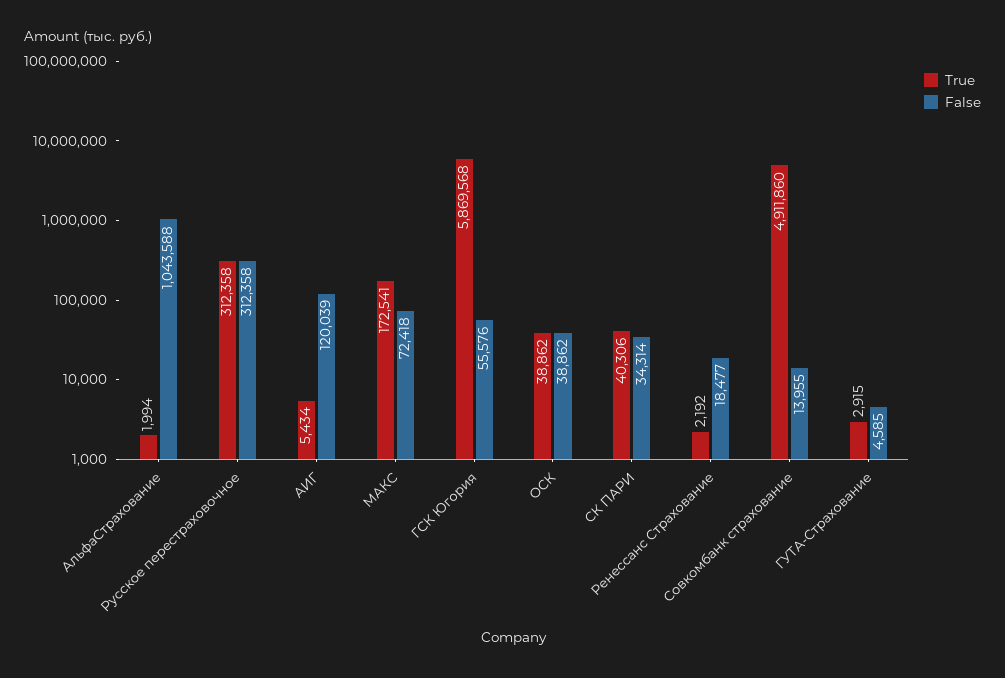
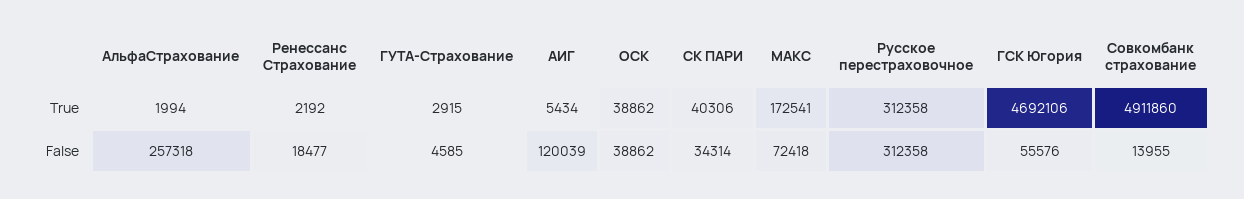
False, АльфаСтрахование: 1043588 -> 257318
True, ГСК Югория: 5869568 -> 4692106

